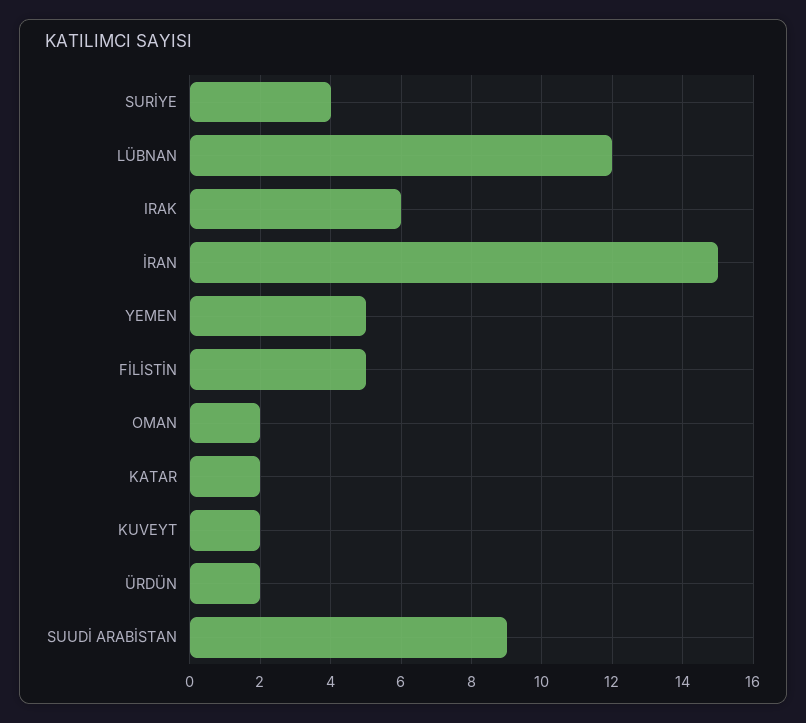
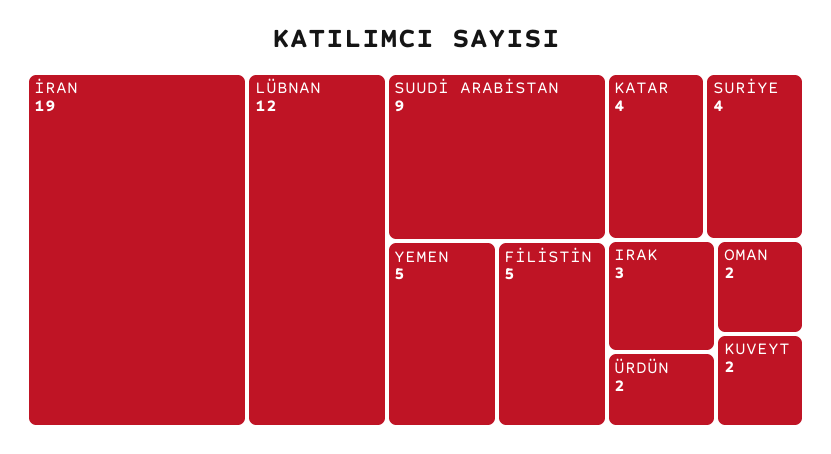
IRAK: 6 -> 3
İRAN: 15 -> 19
KATAR: 2 -> 4

